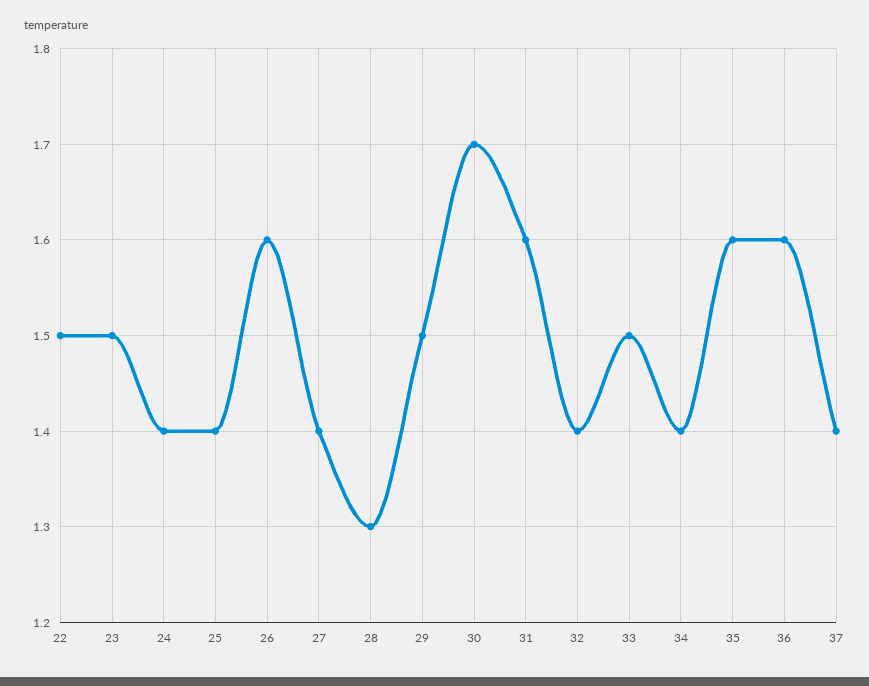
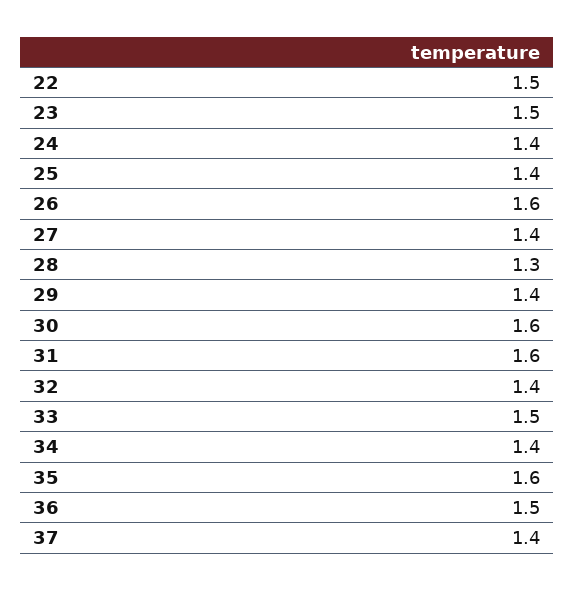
29: 1.5 -> 1.4
30: 1.7 -> 1.6
36: 1.6 -> 1.5

